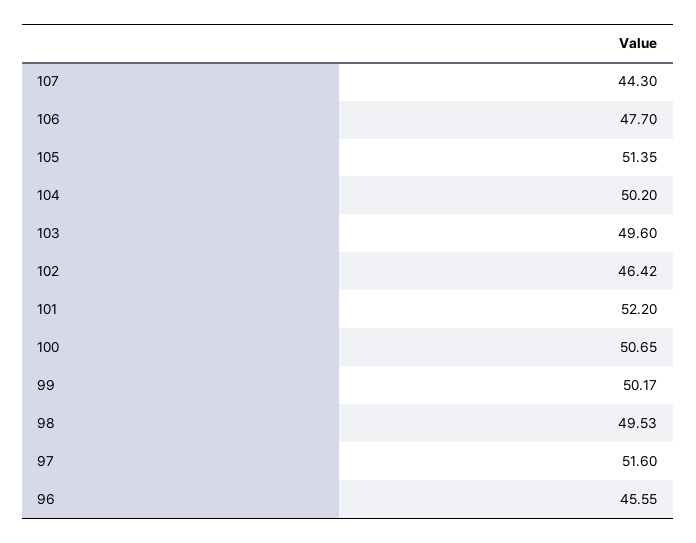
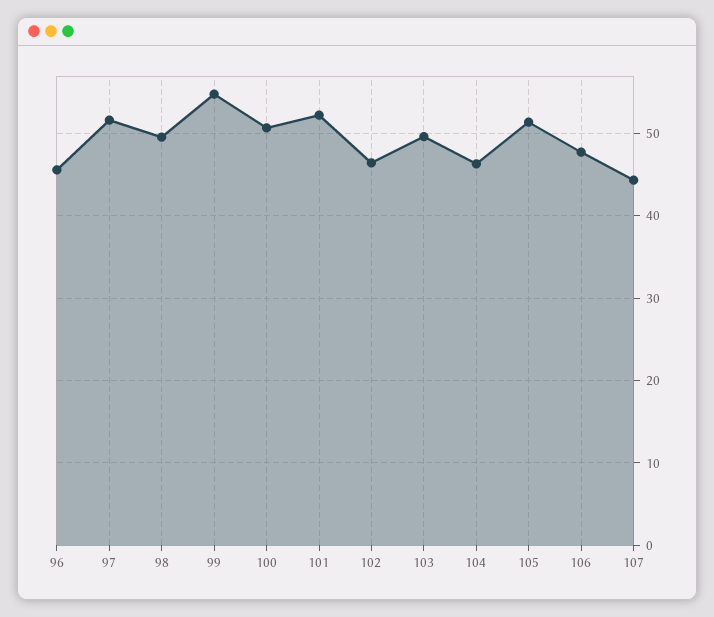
104: 50.2 -> 46
99: 50.17 -> 55

